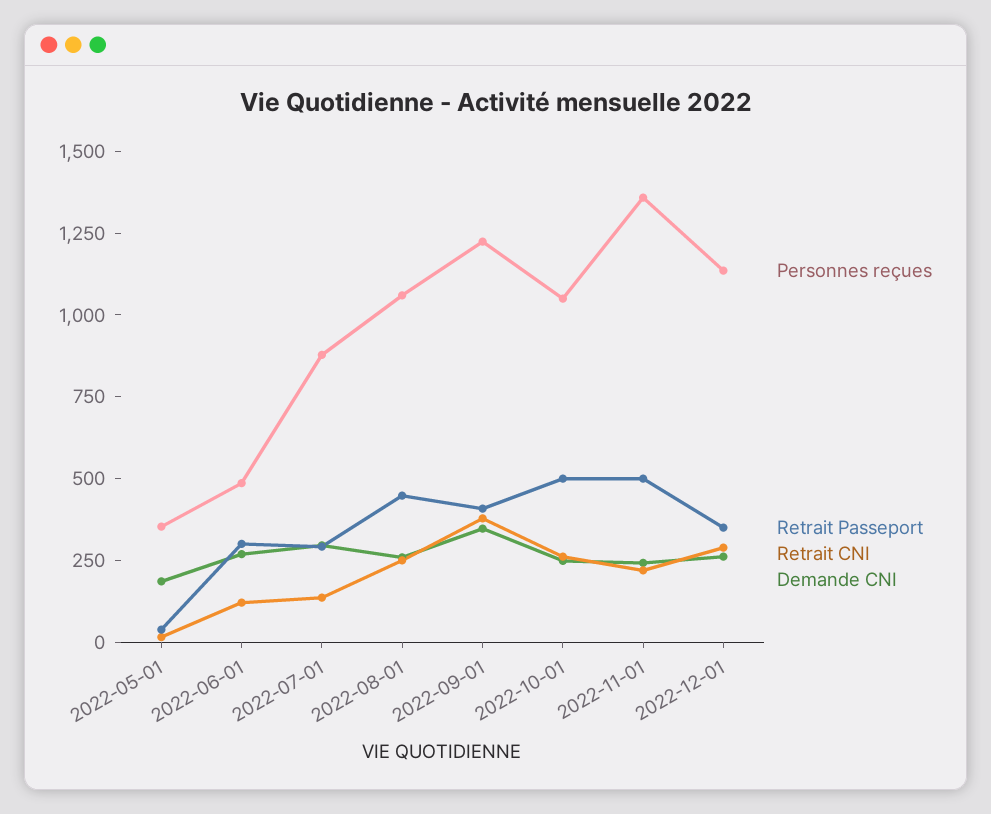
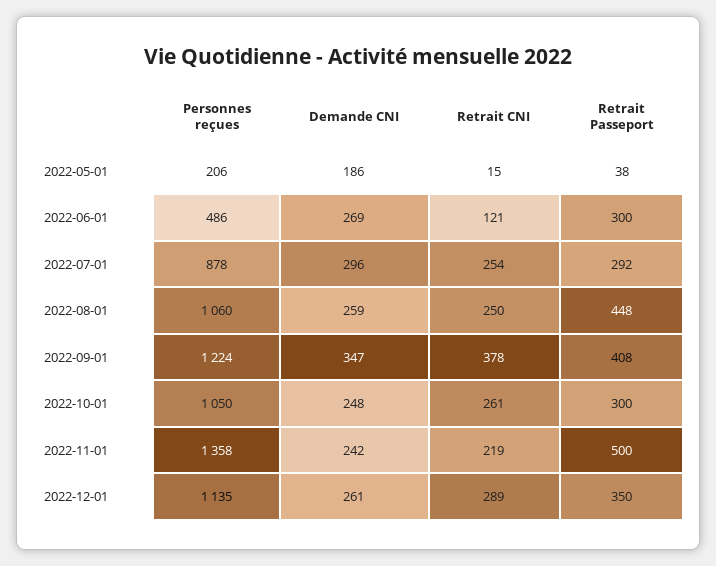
Personnes reçues, 2022-05-01: 350 -> 206
Retrait CNI, 2022-07-01: 150 -> 254
Retrait Passeport, 2022-10-01: 500 -> 300

